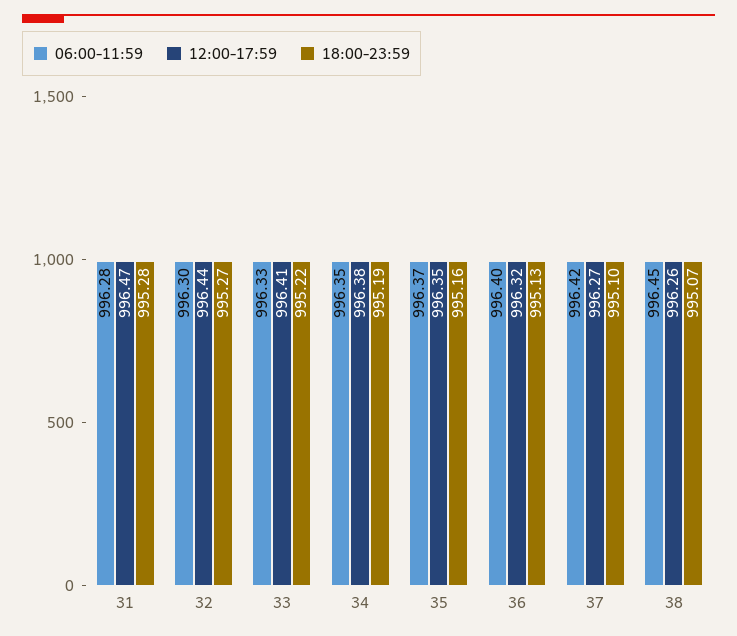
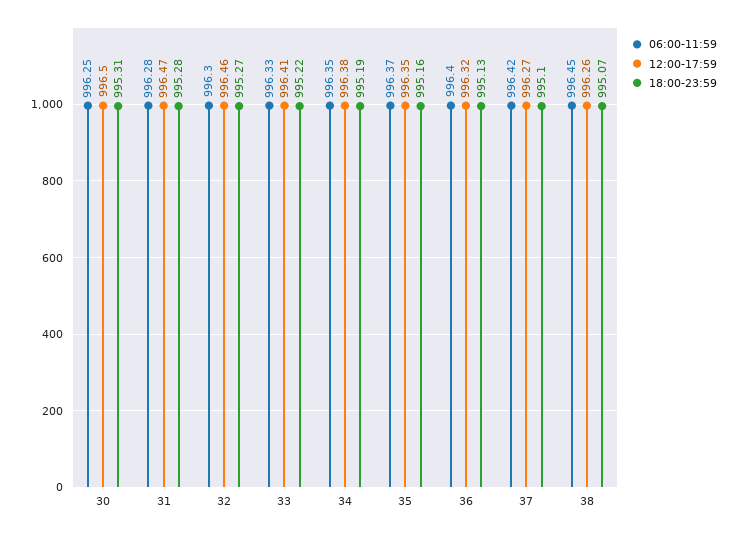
12:00-17:59, 32: 996.44 -> 996.46
06:00-11:59, 30: none -> 996.25
12:00-17:59, 30: none -> 996.5
18:00-23:59, 30: none -> 995.31

